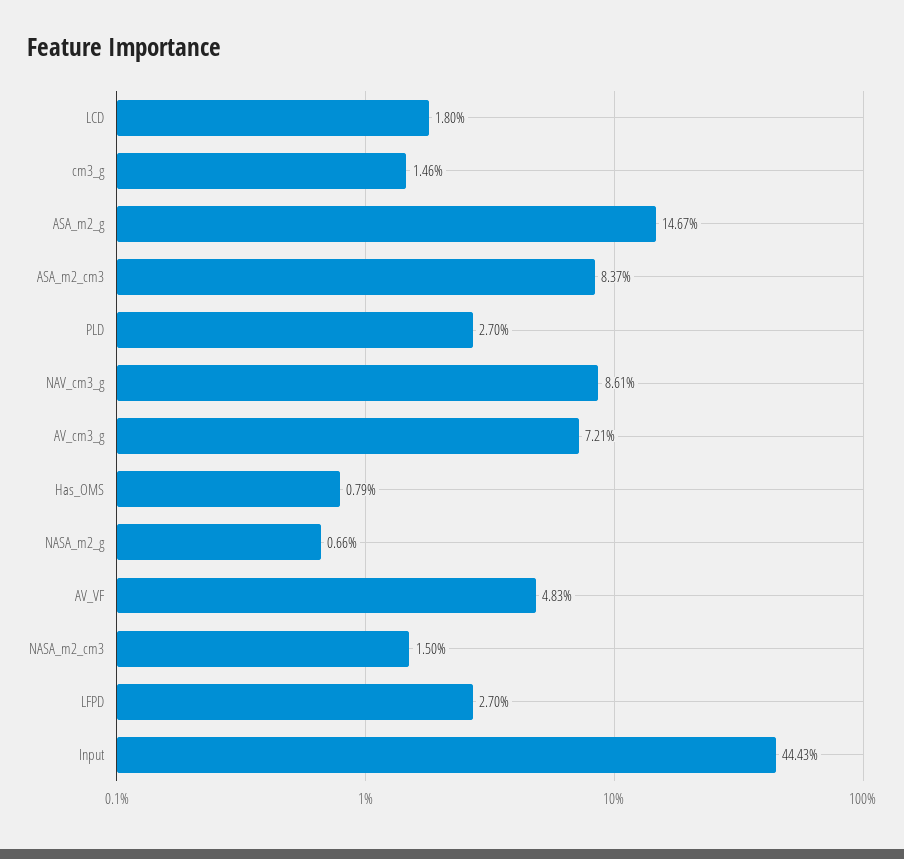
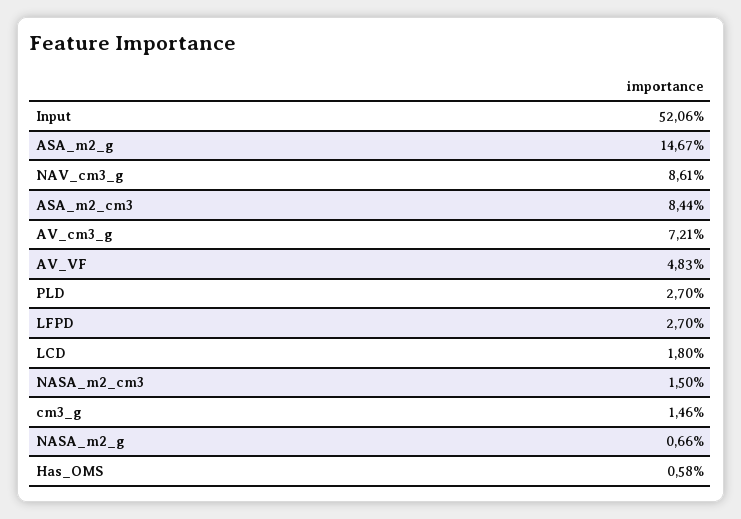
ASA_m2_cm3: 8.37 -> 8.44
Has_OMS: 0.79 -> 0.58
Input: 44.43 -> 52.06

